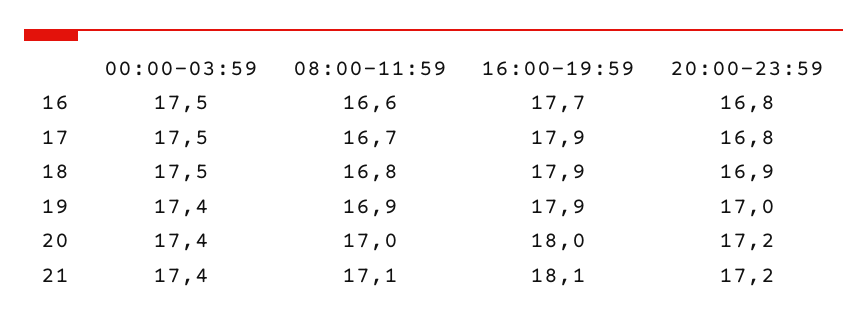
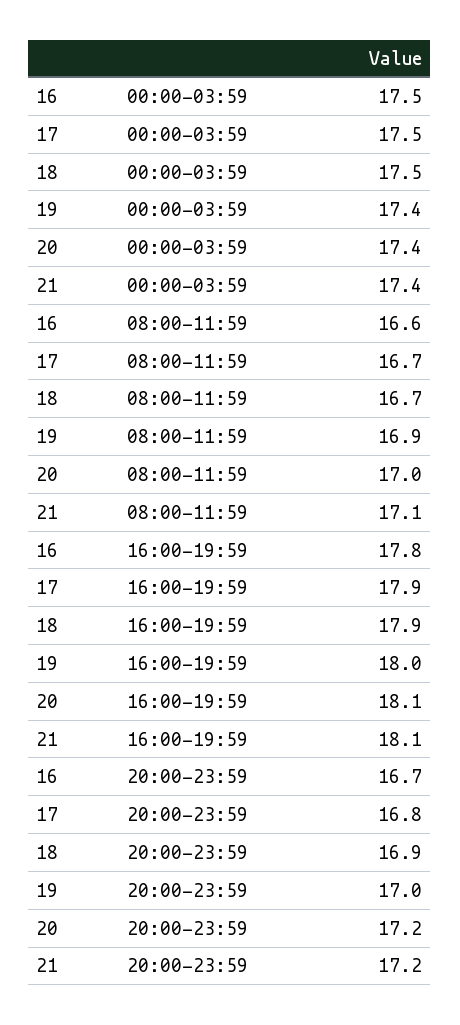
16:00-19:59, 16: 17.7 -> 17.8
20:00-23:59, 16: 16.8 -> 16.7
08:00-11:59, 18: 16.8 -> 16.7
16:00-19:59, 19: 17.9 -> 18
16:00-19:59, 20: 18 -> 18.1

